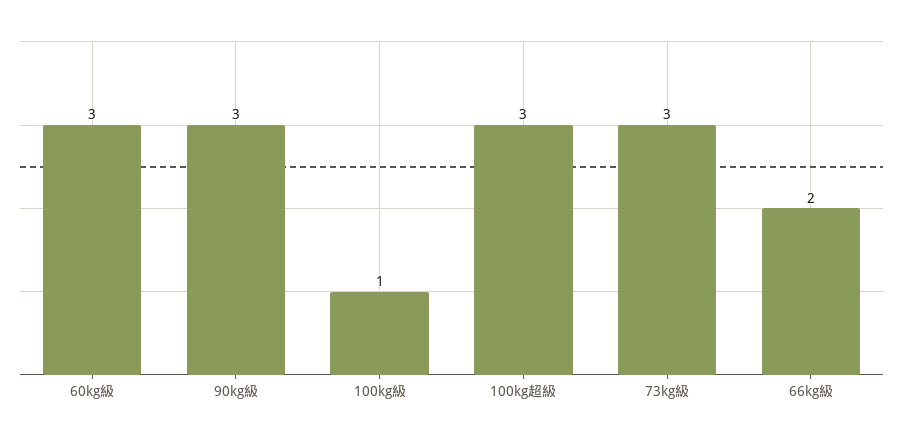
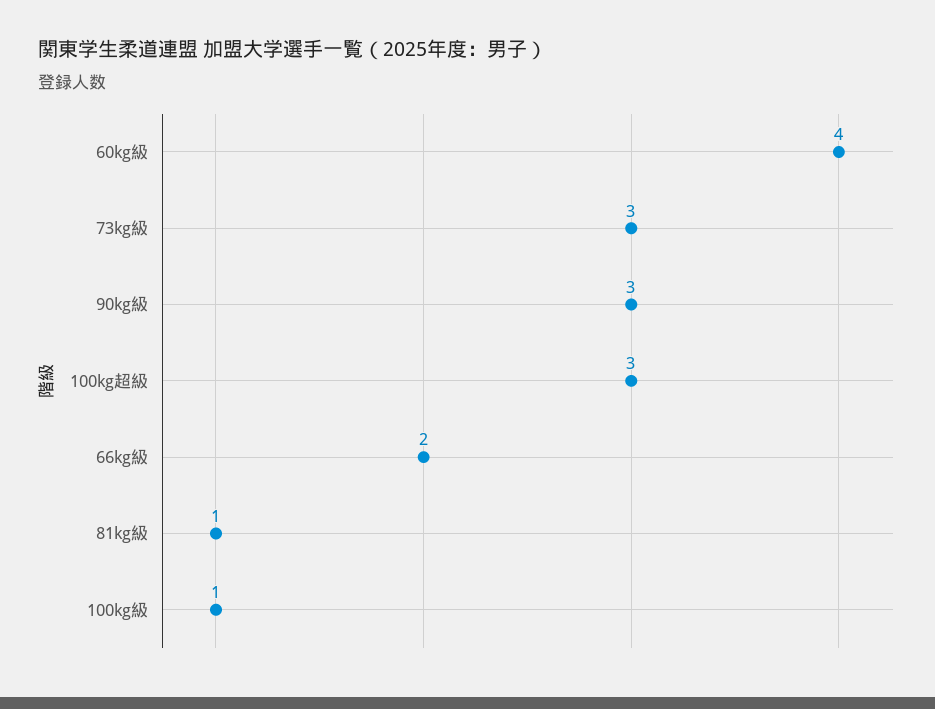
60kg級: 3 -> 4
81kg級: none -> 1

